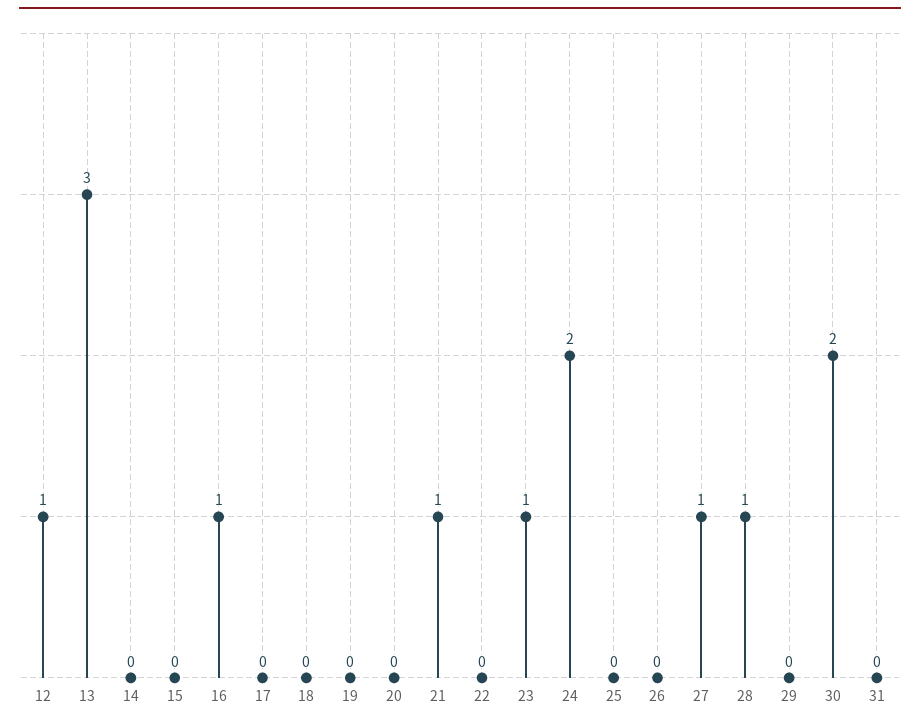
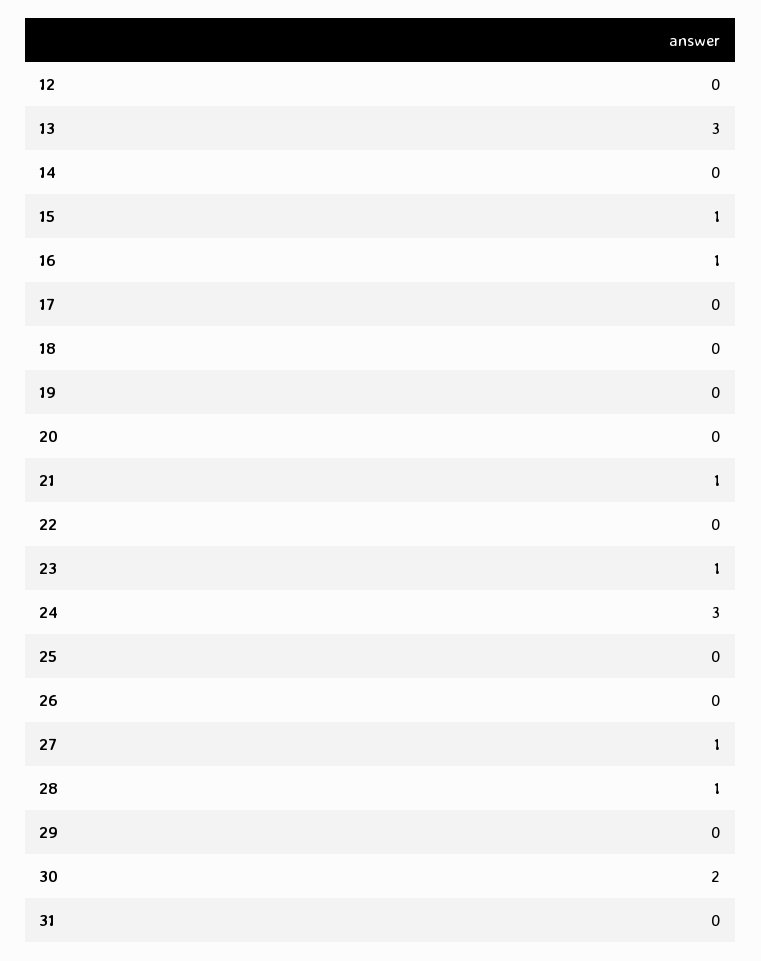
12: 1 -> 0
15: 0 -> 1
24: 2 -> 3

